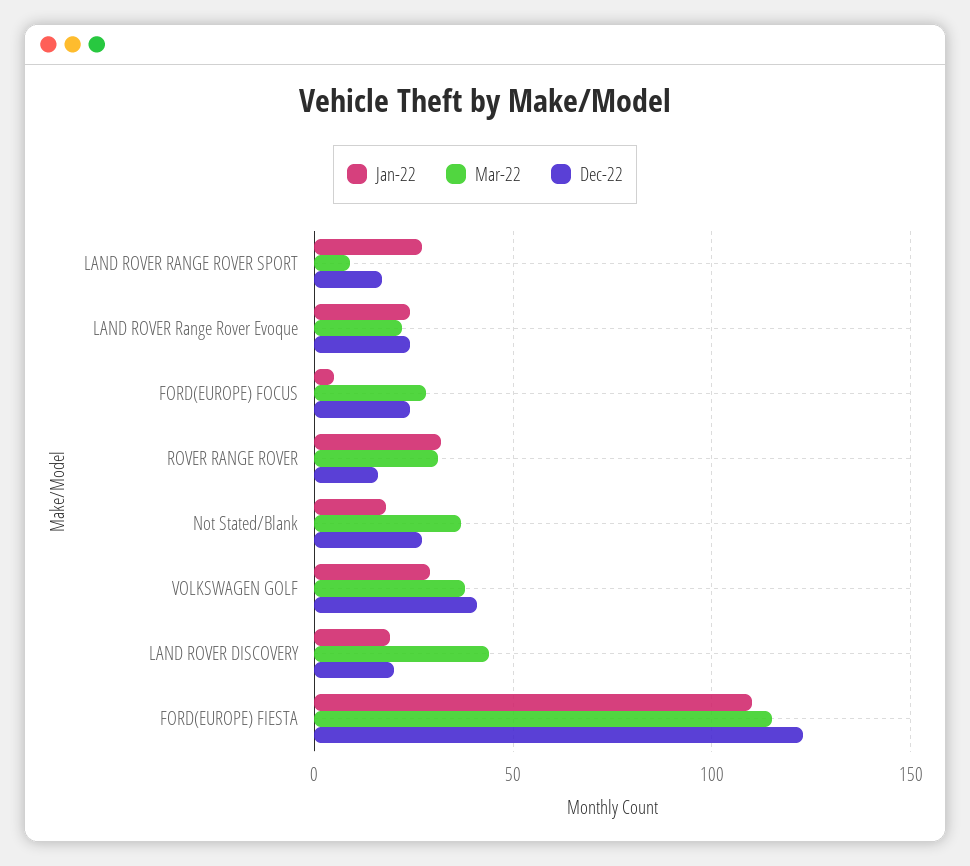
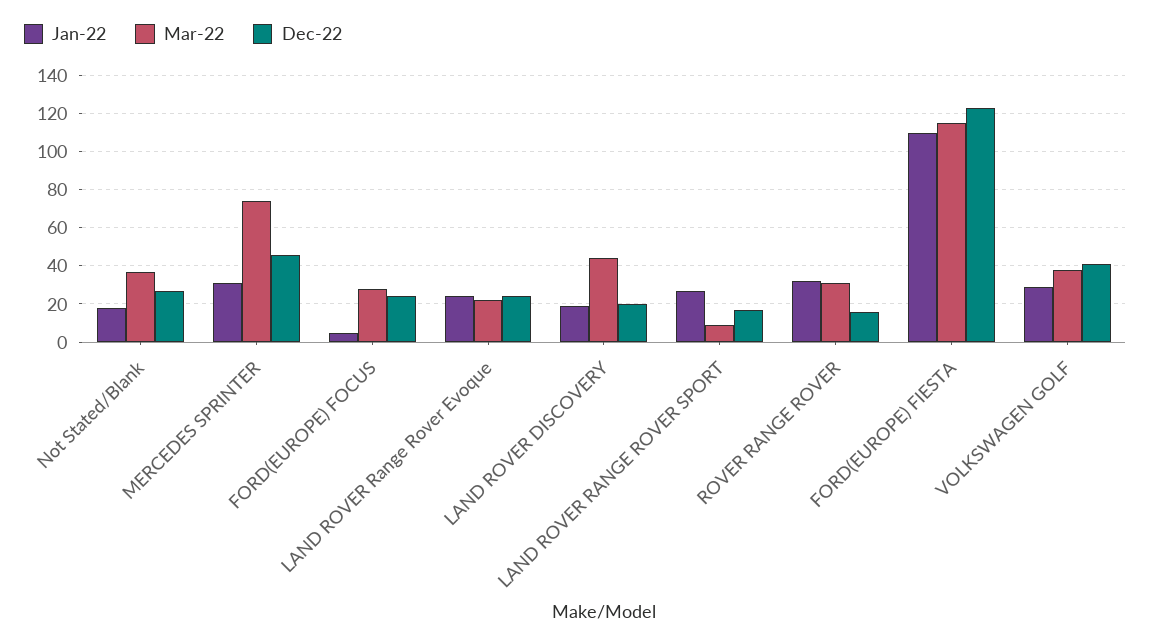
Jan-22, MERCEDES SPRINTER: none -> 30
Mar-22, MERCEDES SPRINTER: none -> 75
Dec-22, MERCEDES SPRINTER: none -> 45

